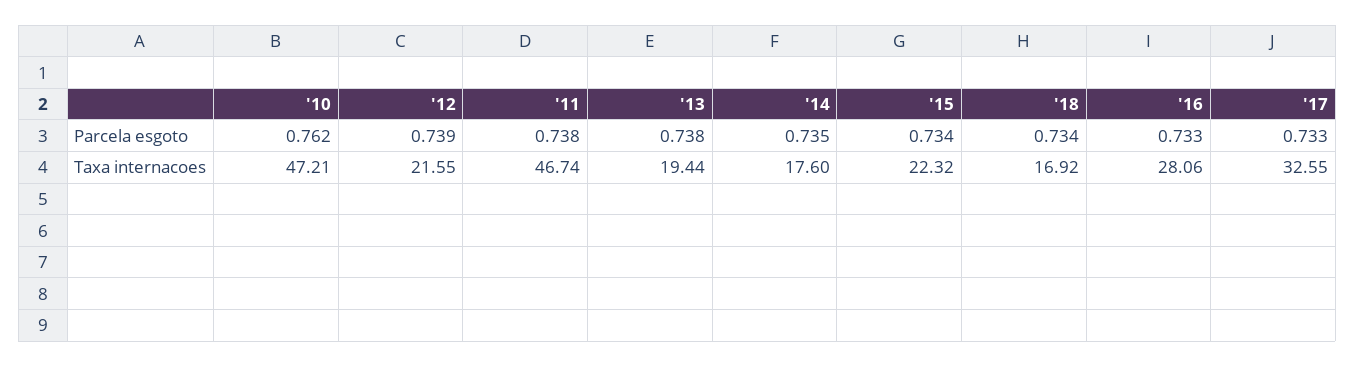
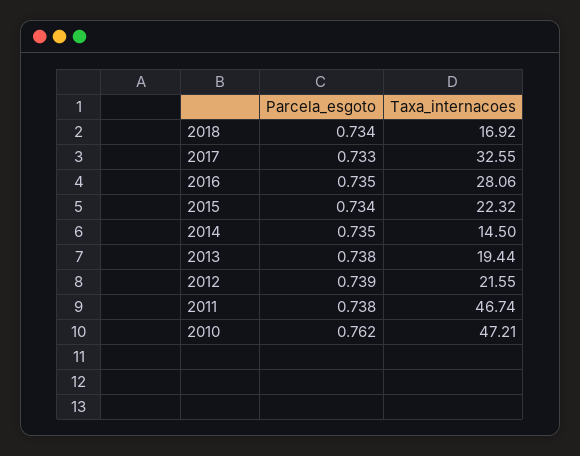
'16, Parcela esgoto: 0.733 -> 0.735
'14, Taxa internacoes: 17.6 -> 14.5

